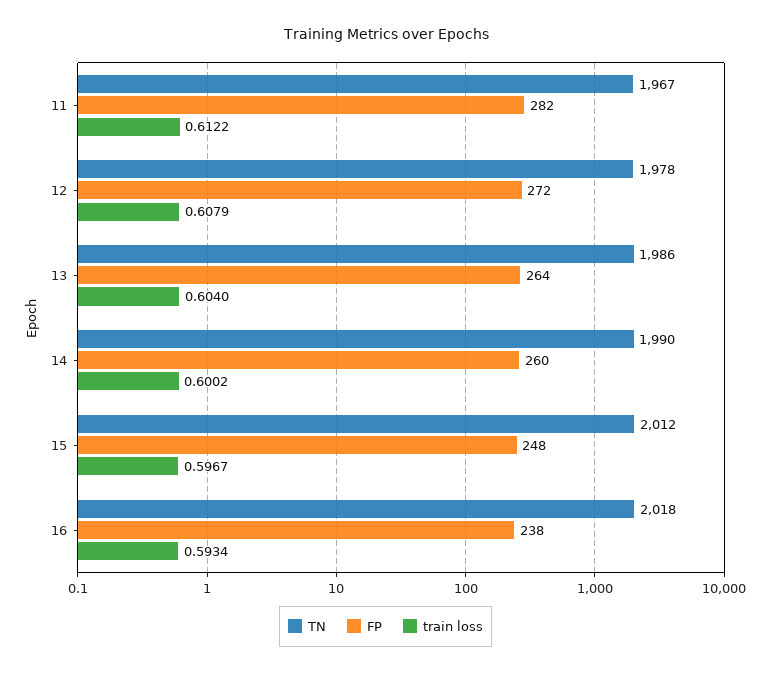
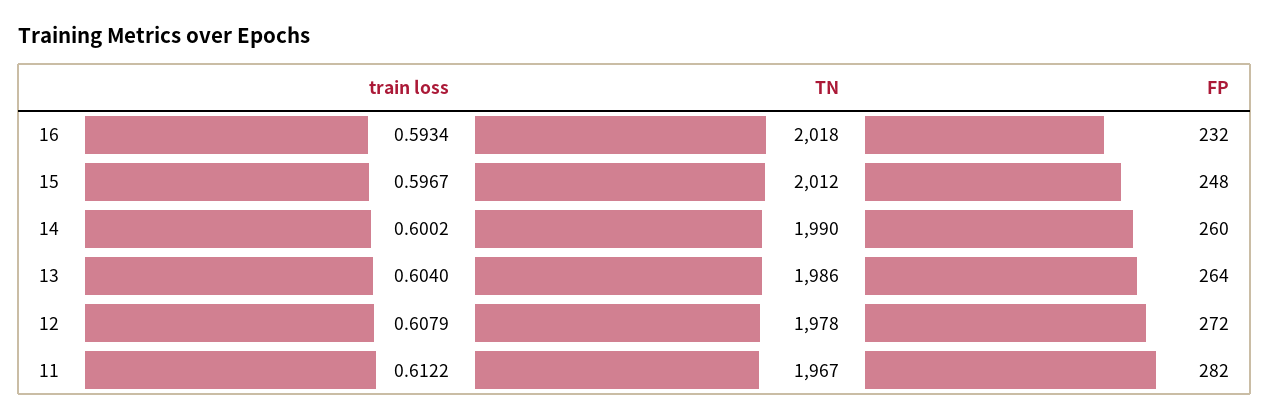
FP, 16: 238 -> 232

